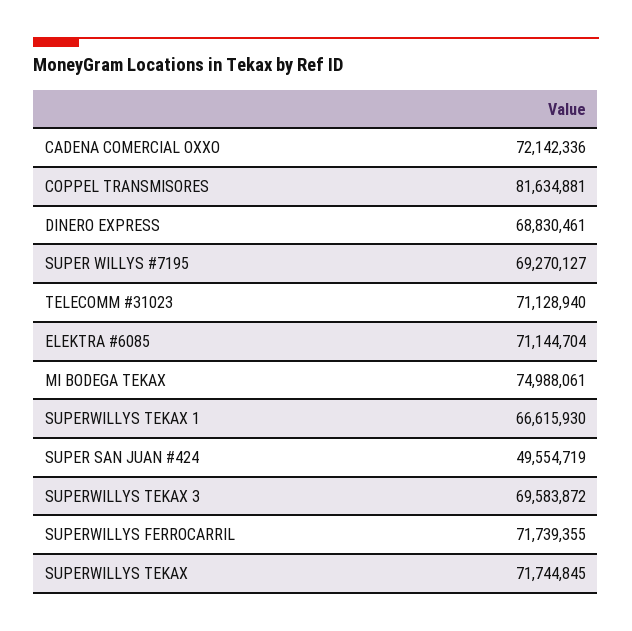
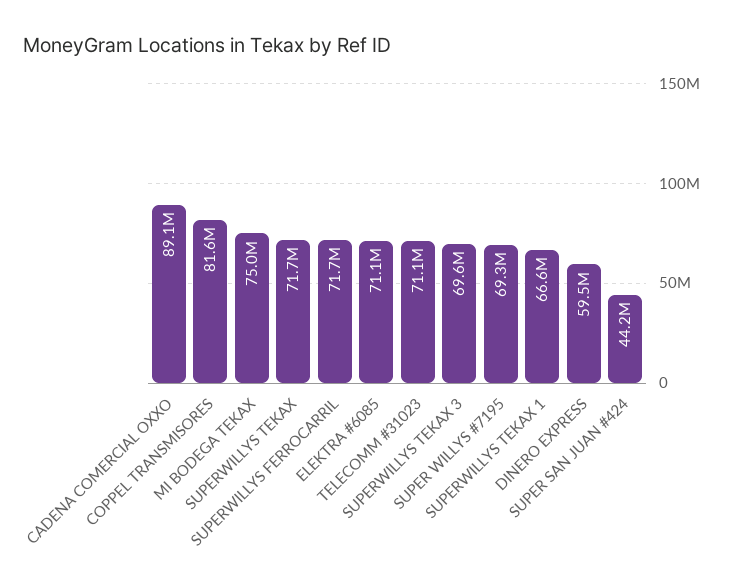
CADENA COMERCIAL OXXO: 72142336 -> 89100000
DINERO EXPRESS: 68830461 -> 59500000
SUPER SAN JUAN #424: 49554719 -> 44200000

